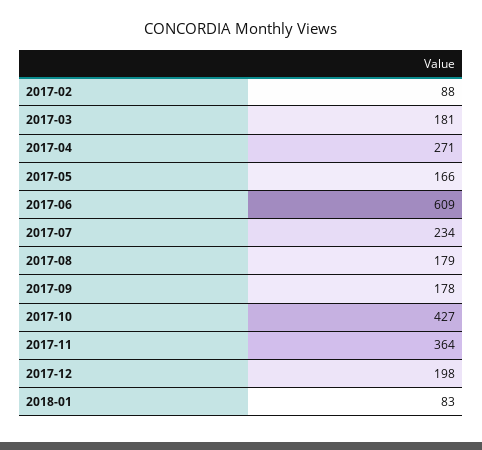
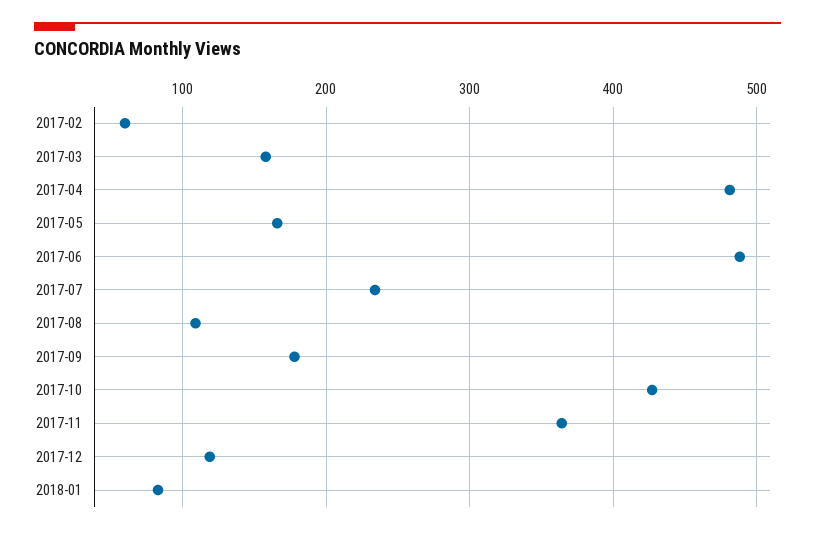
2017-02: 88 -> 60
2017-03: 181 -> 160
2017-04: 271 -> 480
2017-06: 609 -> 490
2017-08: 179 -> 110
2017-12: 198 -> 120

